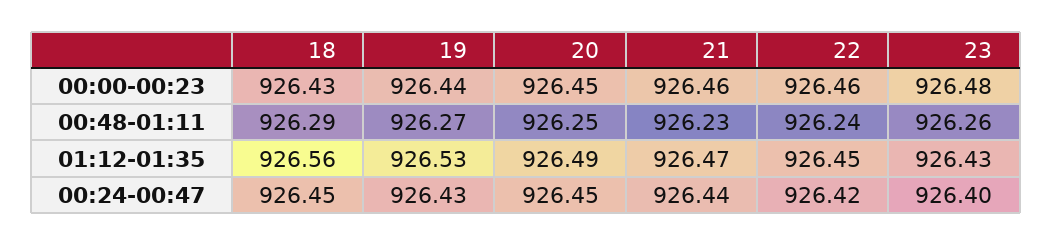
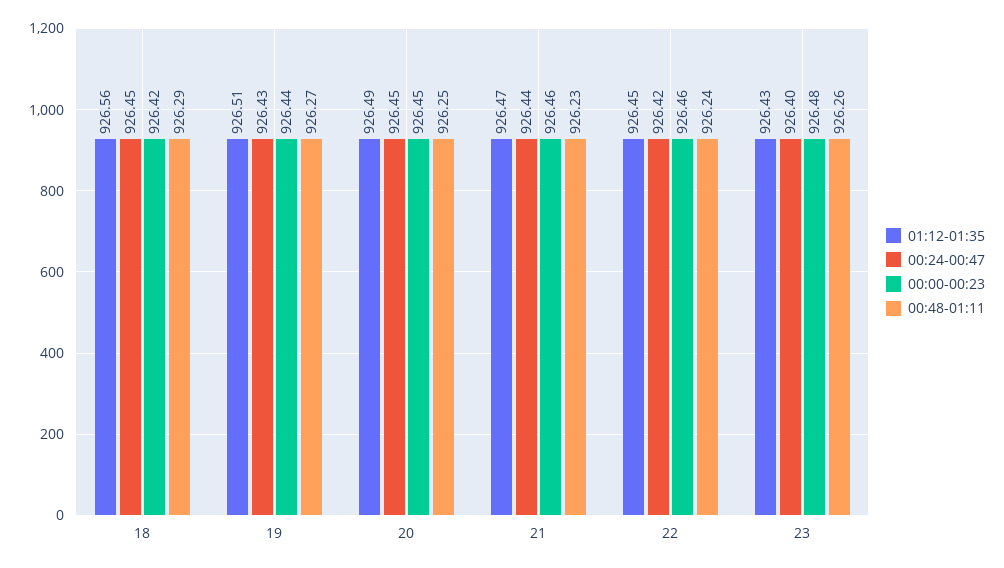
00:00-00:23, 18: 926.43 -> 926.42
01:12-01:35, 19: 926.53 -> 926.51

